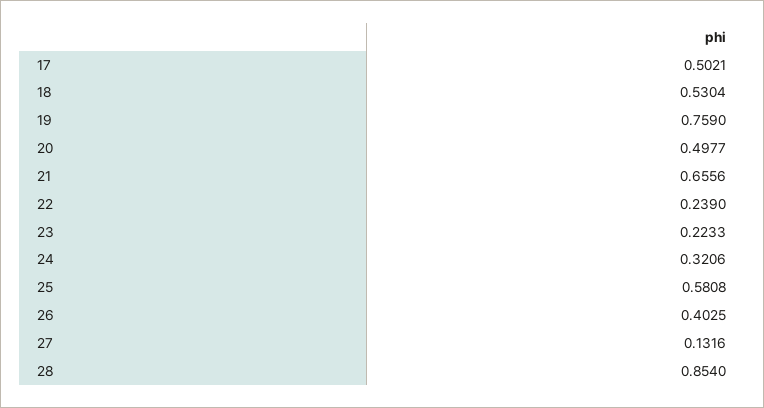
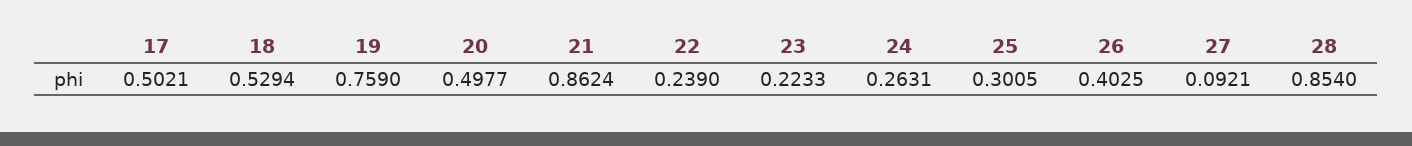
18: 0.5304 -> 0.5294
21: 0.6556 -> 0.8624
24: 0.3206 -> 0.2631
25: 0.5808 -> 0.3005
27: 0.1316 -> 0.0921

